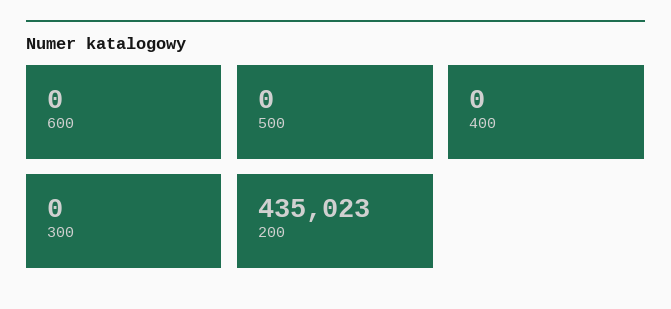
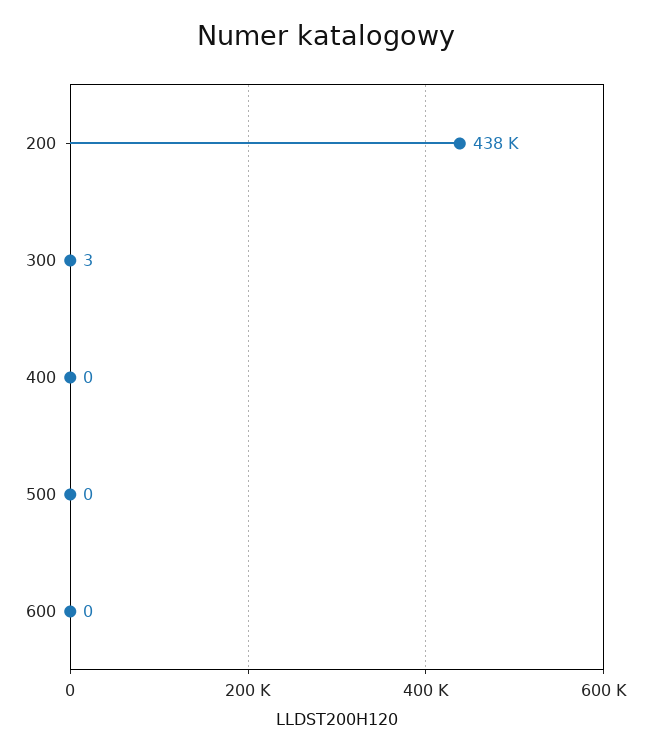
300: 0 -> 3
200: 435023 -> 438000

